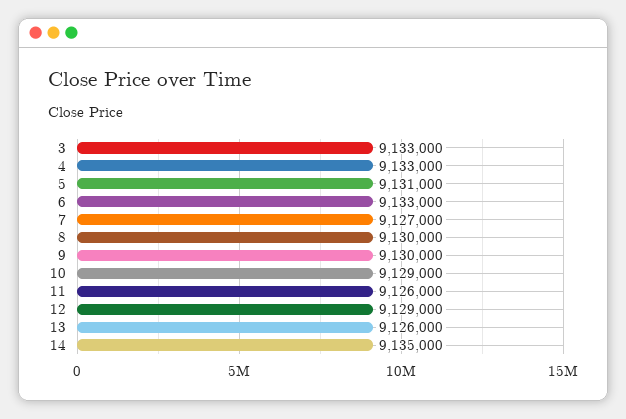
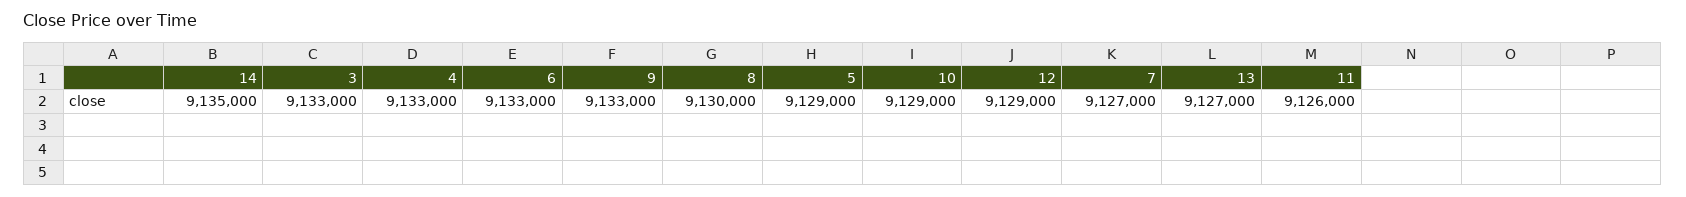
5: 9131000 -> 9129000
9: 9130000 -> 9133000
13: 9126000 -> 9127000

